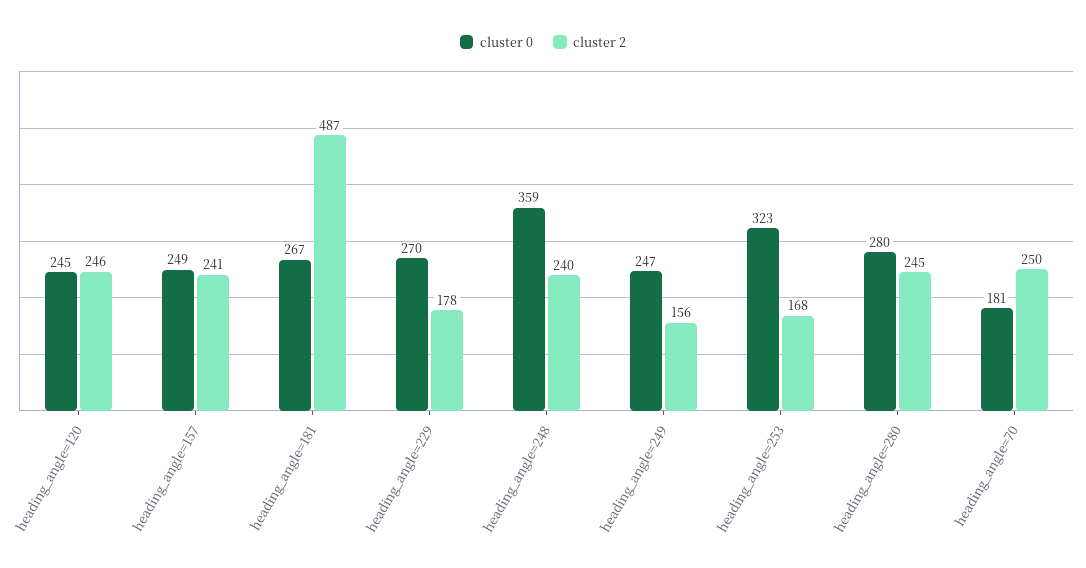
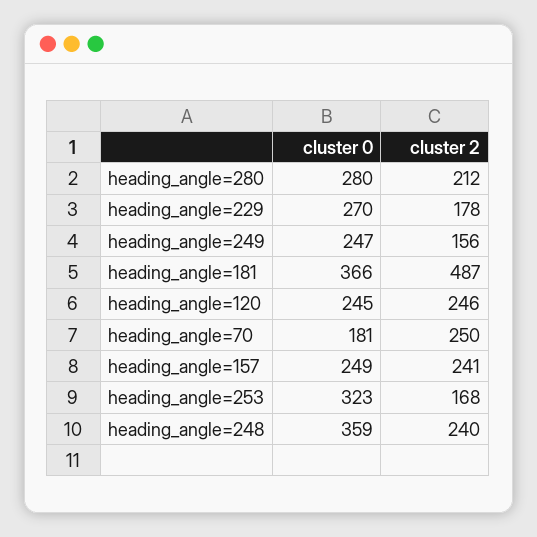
cluster 0, heading_angle=181: 267 -> 366
cluster 2, heading_angle=280: 245 -> 212

